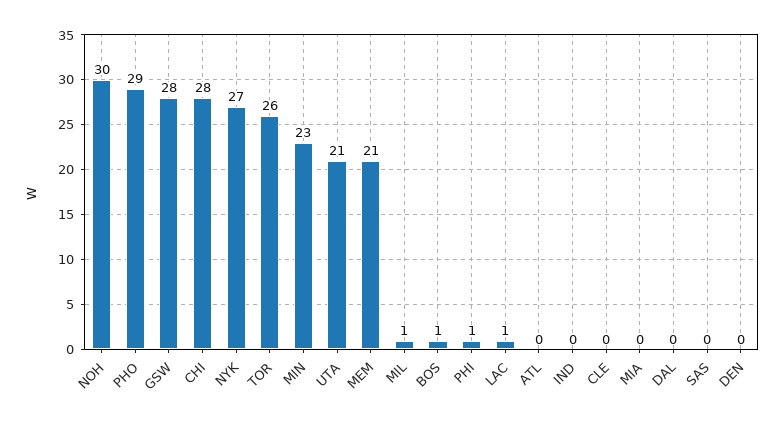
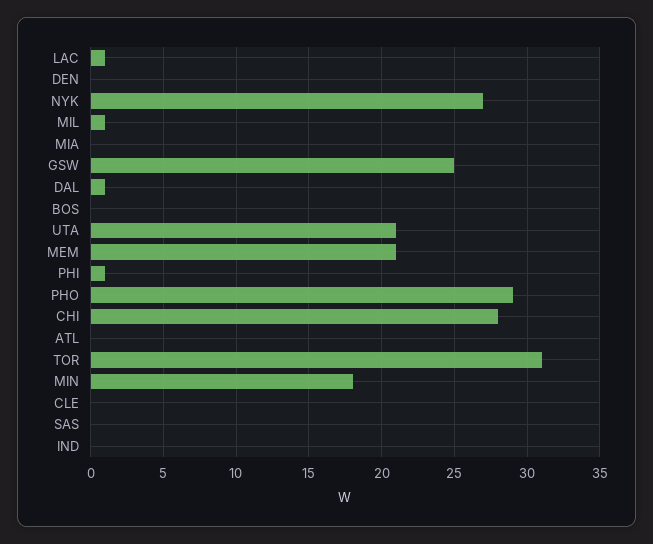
NOH: 30 -> none
GSW: 28 -> 25
TOR: 26 -> 31
MIN: 23 -> 18
BOS: 1 -> 0
DAL: 0 -> 1

